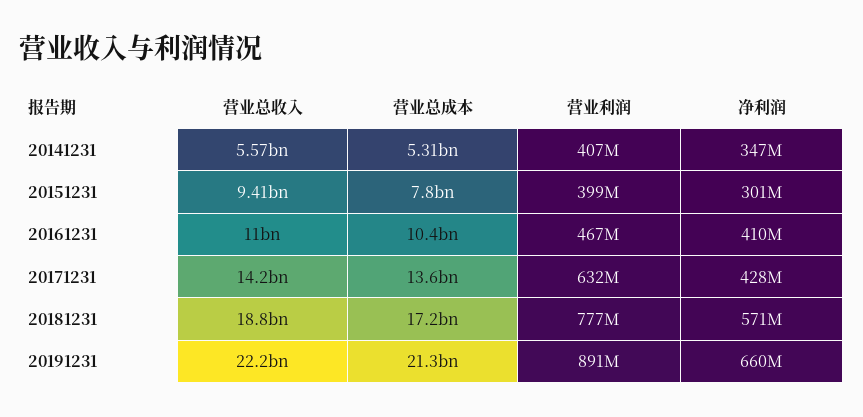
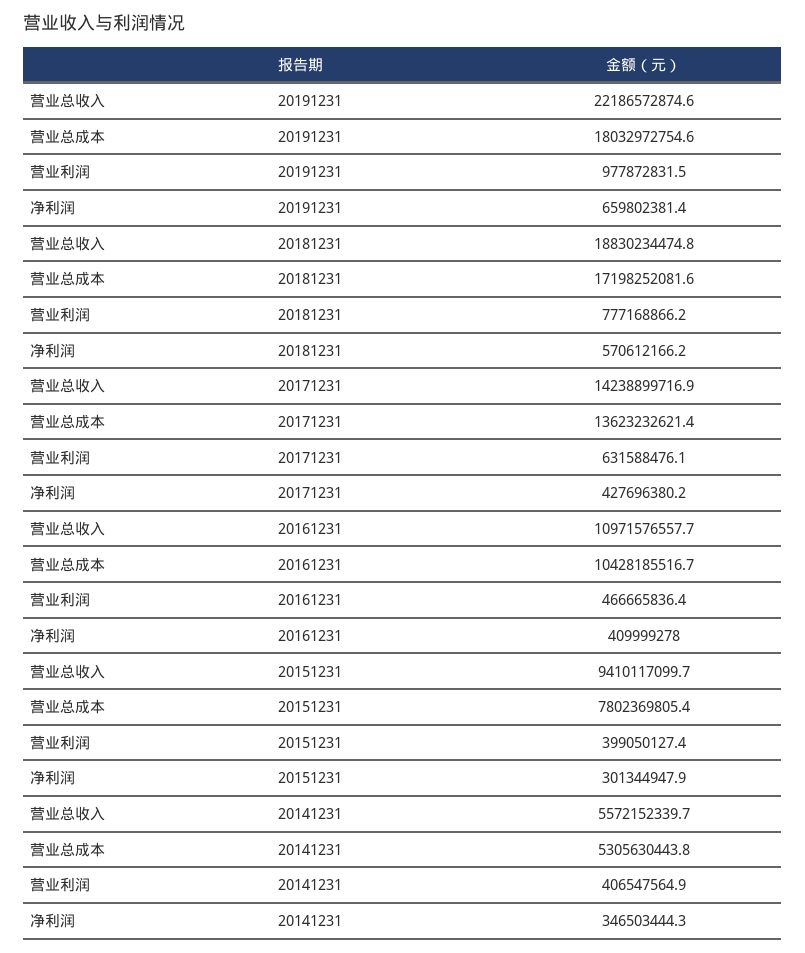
营业总成本, 20191231: 21300000000 -> 18032972754.6
营业利润, 20191231: 891000000 -> 977872831.5

